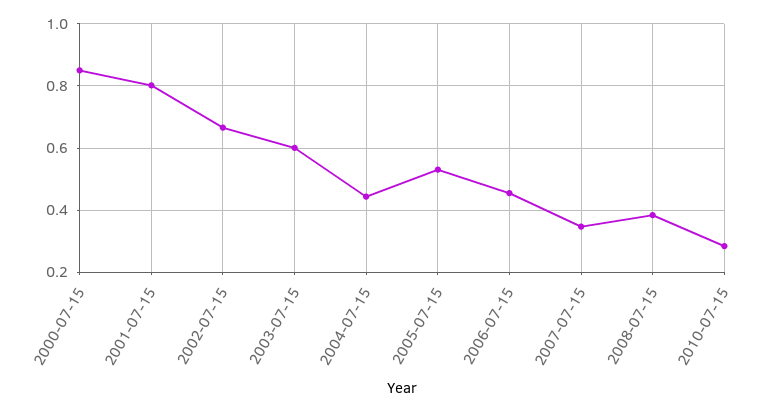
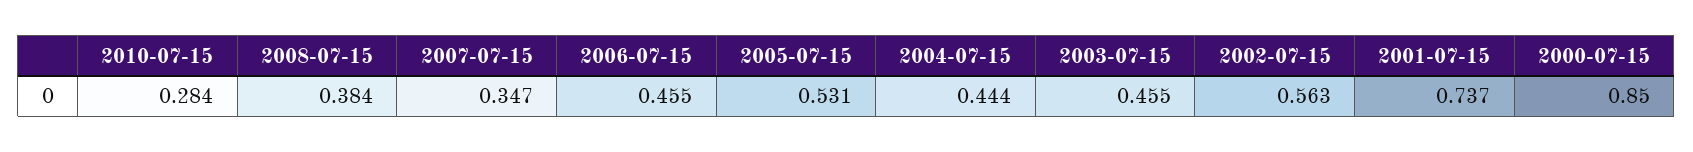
2001-07-15: 0.8 -> 0.737
2002-07-15: 0.66 -> 0.563
2003-07-15: 0.6 -> 0.455

